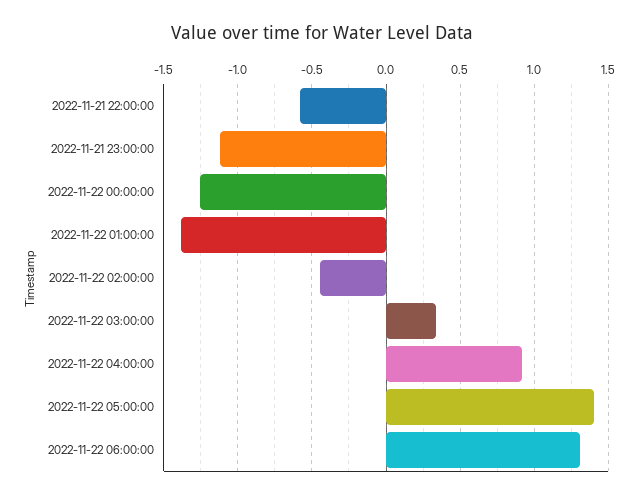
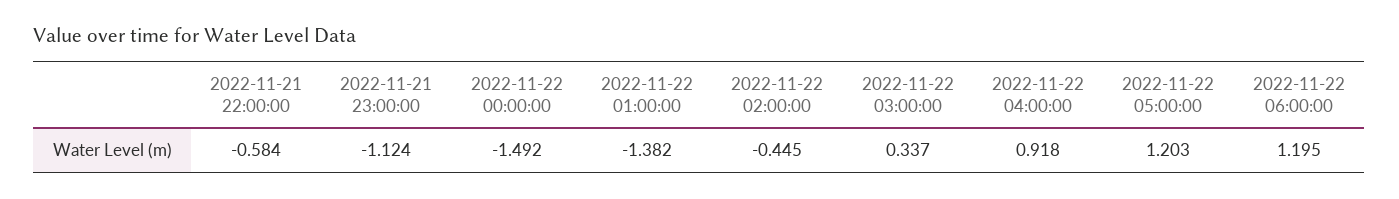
2022-11-22 00:00:00: -1.25 -> -1.492
2022-11-22 05:00:00: 1.4 -> 1.203
2022-11-22 06:00:00: 1.3 -> 1.195

